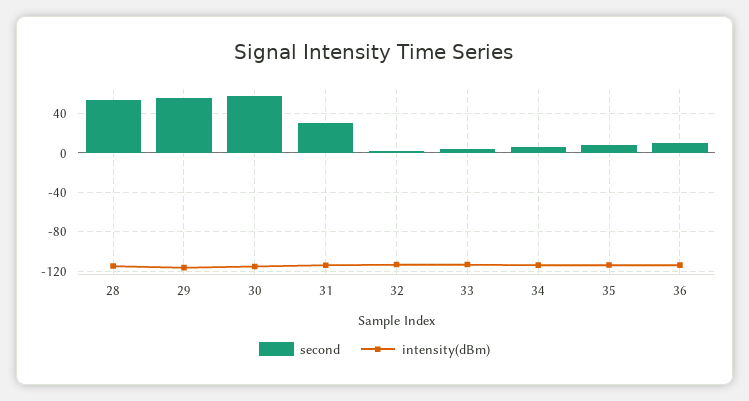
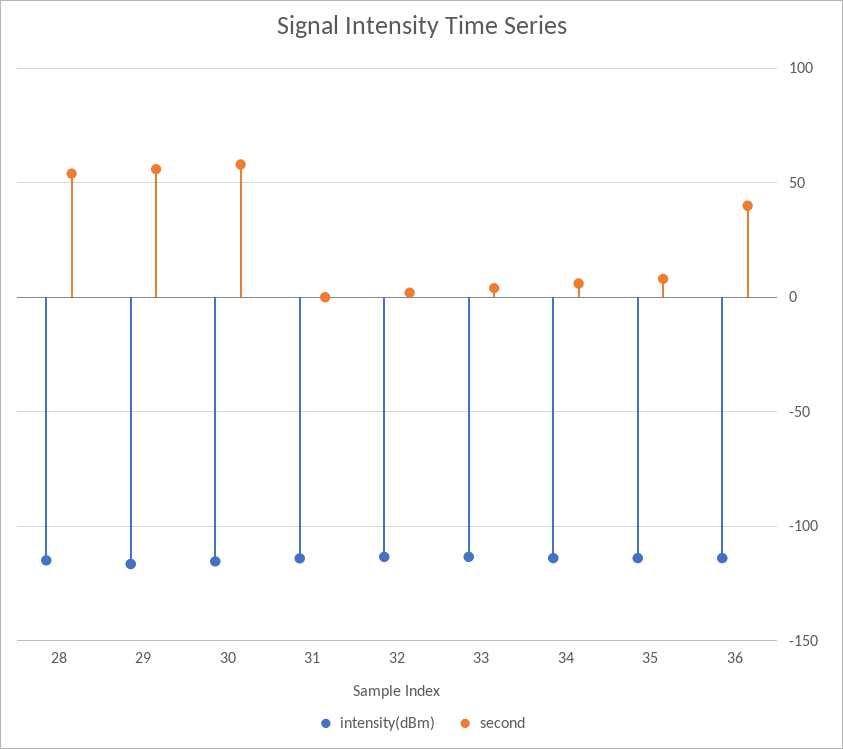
second, 31: 30 -> 0
second, 36: 10 -> 40

